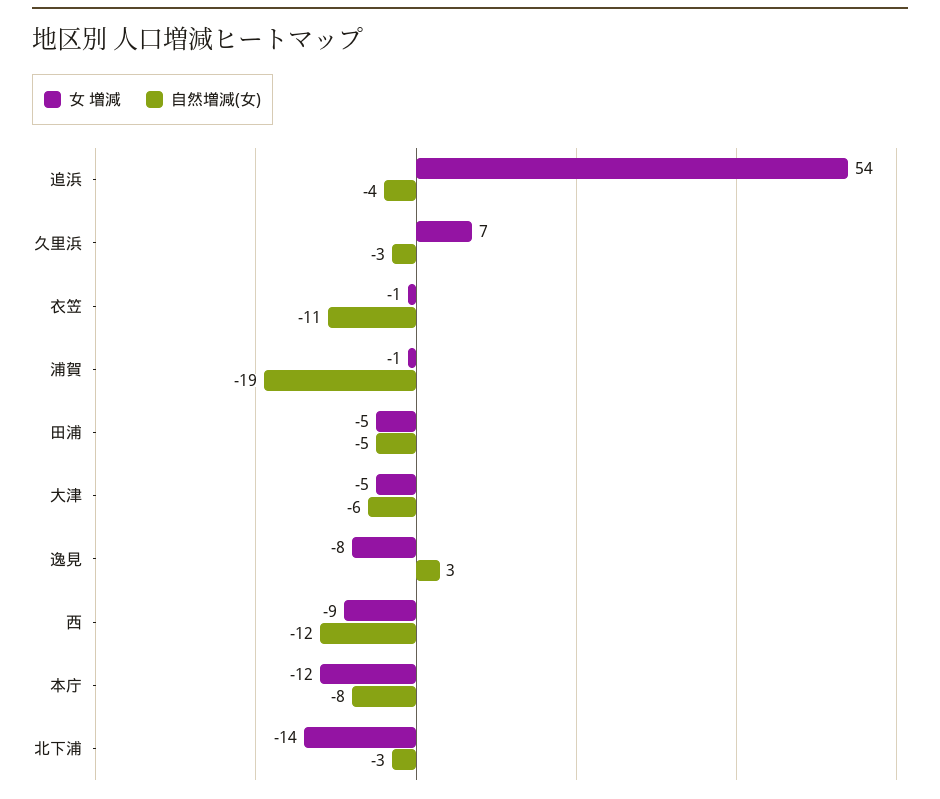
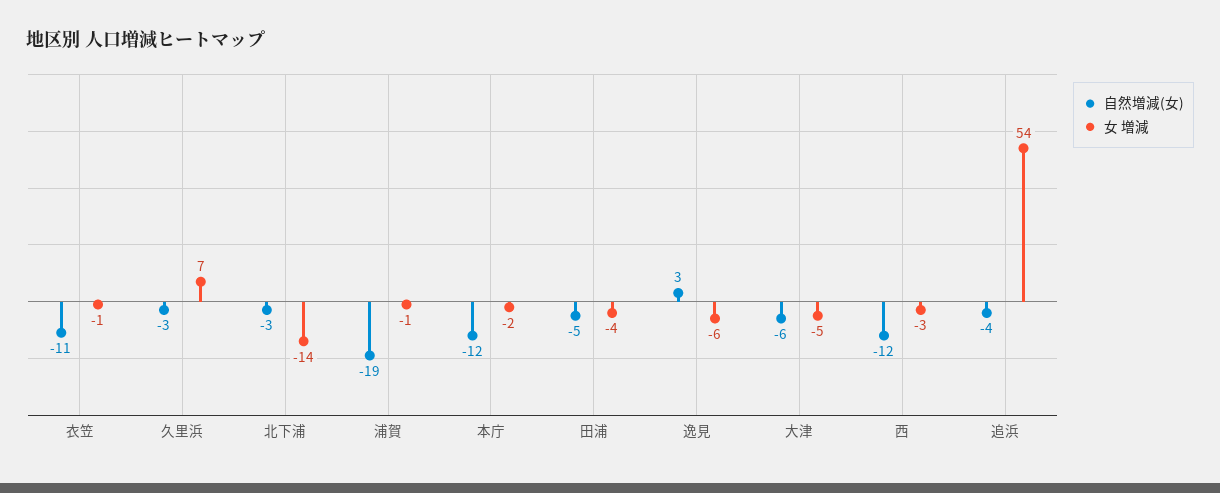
女 増減, 田浦: -5 -> -4
女 増減, 逸見: -8 -> -6
女 増減, 西: -9 -> -3
女 増減, 本庁: -12 -> -2
自然増減(女), 本庁: -8 -> -12

